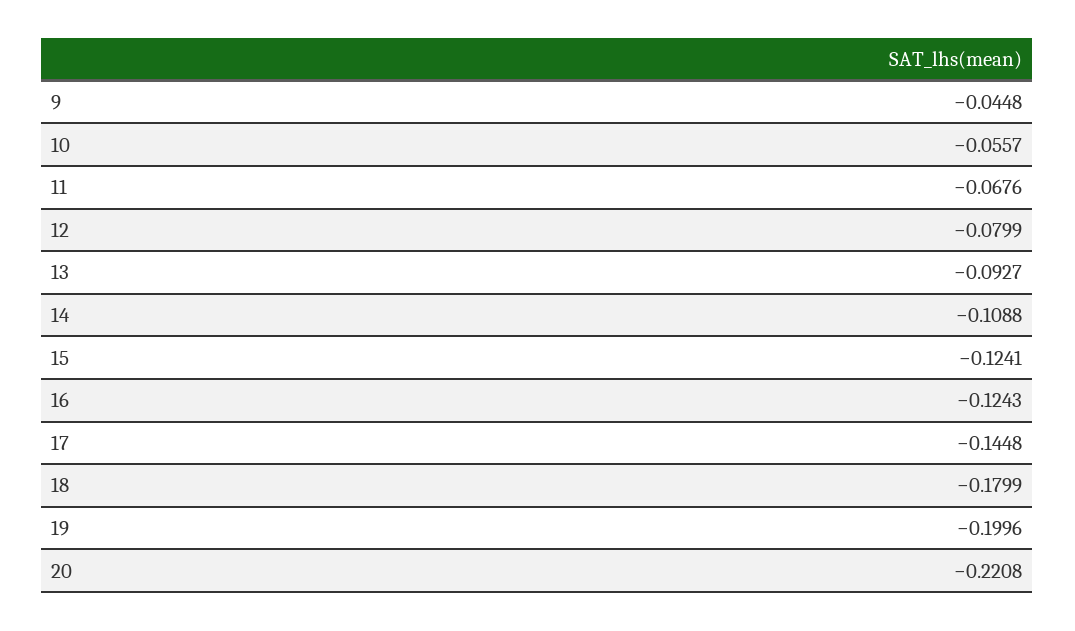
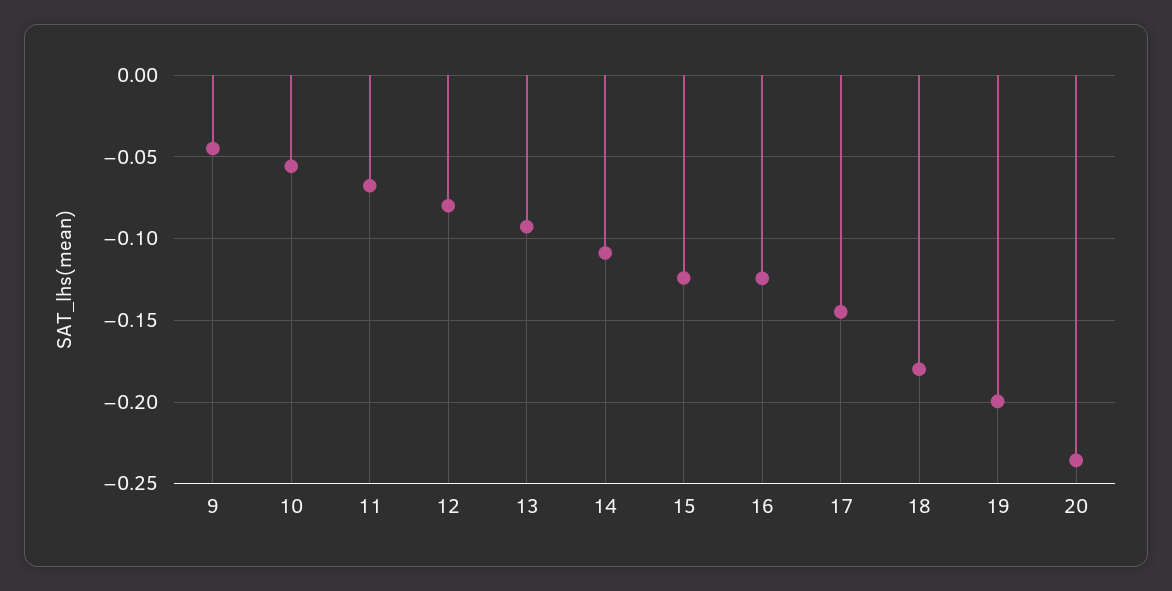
20: -0.2208 -> -0.235

